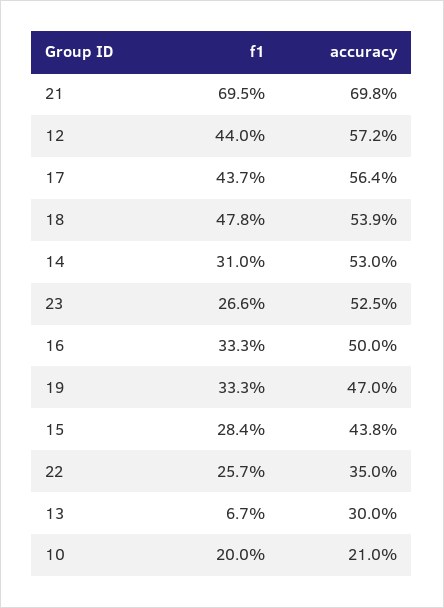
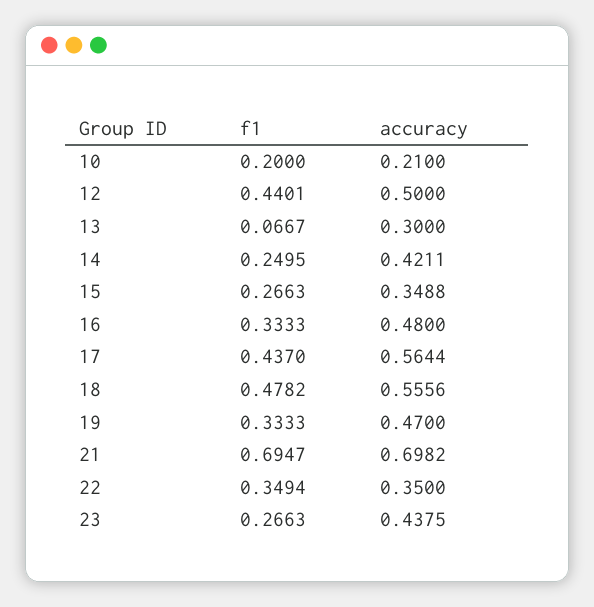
accuracy, 12: 0.572 -> 0.5
accuracy, 18: 0.539 -> 0.5556
f1, 14: 0.31 -> 0.2495
accuracy, 14: 0.53 -> 0.4211
accuracy, 23: 0.525 -> 0.4375
accuracy, 16: 0.5 -> 0.48
f1, 15: 0.284 -> 0.2663
accuracy, 15: 0.438 -> 0.3488
f1, 22: 0.257 -> 0.3494

